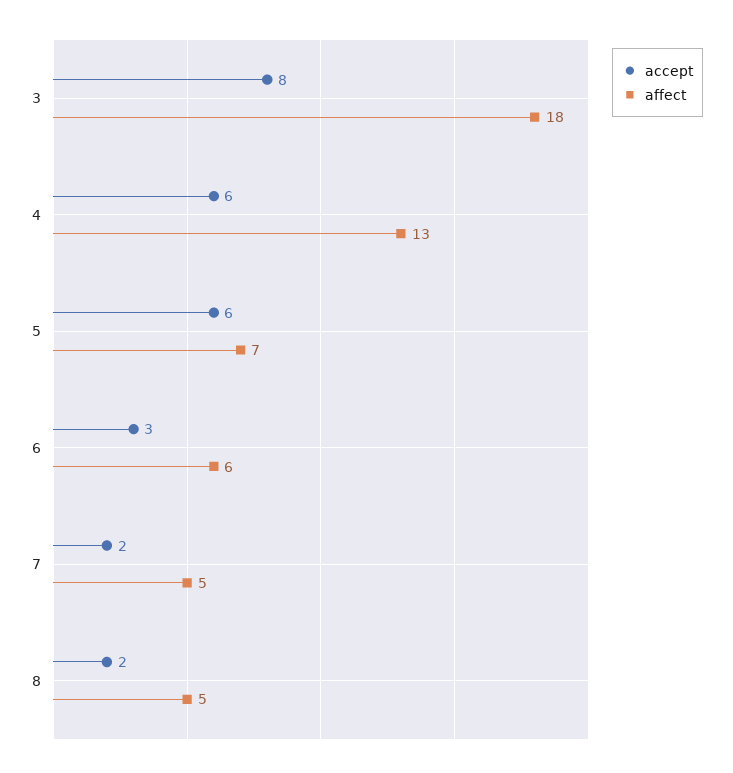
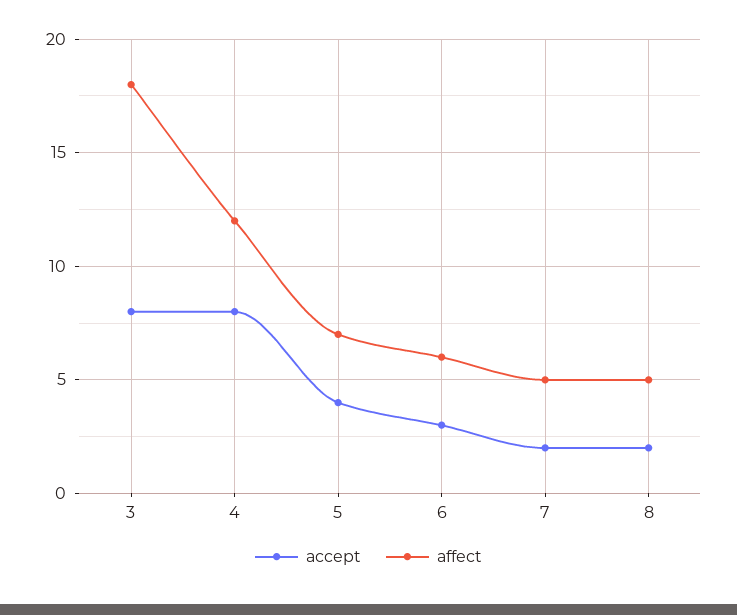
accept, 4: 6 -> 8
affect, 4: 13 -> 12
accept, 5: 6 -> 4

